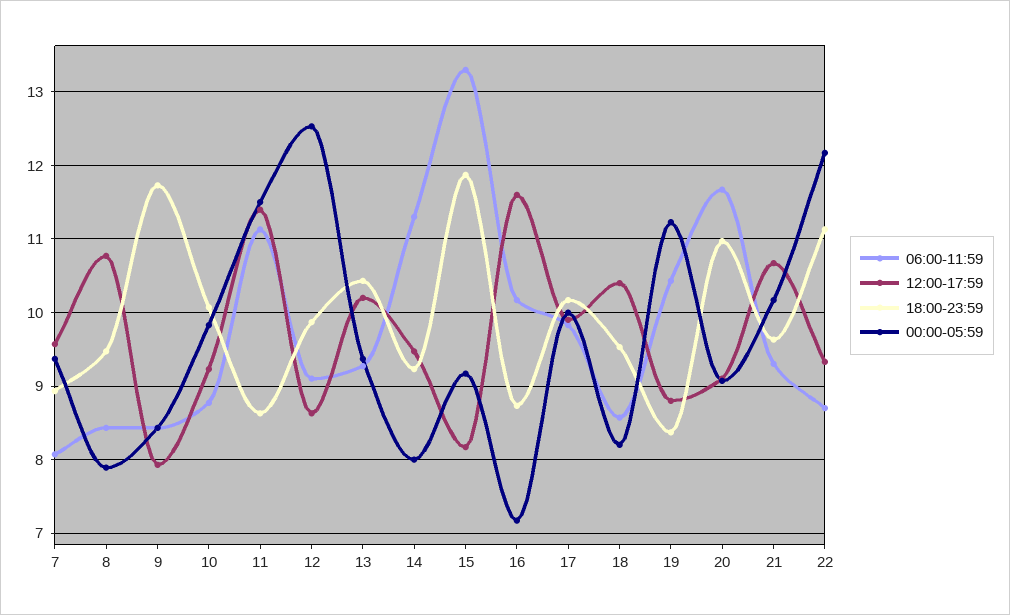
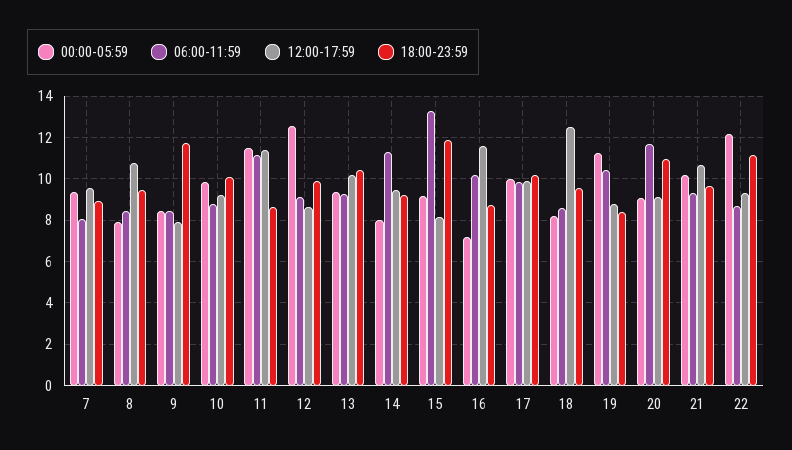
12:00-17:59, 18: 10.4 -> 12.5

